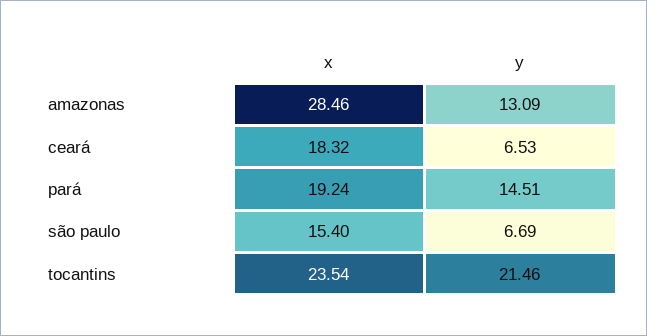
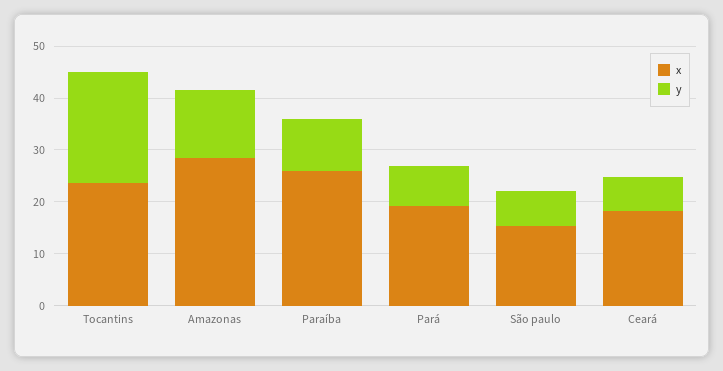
y, pará: 14.51 -> 8
x, Paraíba: none -> 26
y, Paraíba: none -> 10

